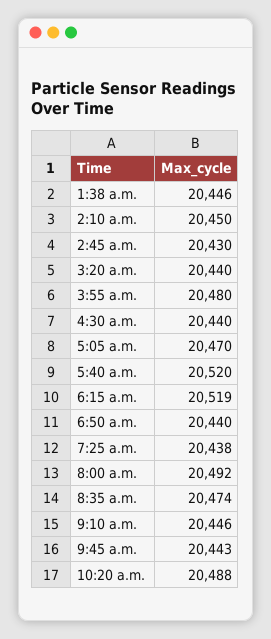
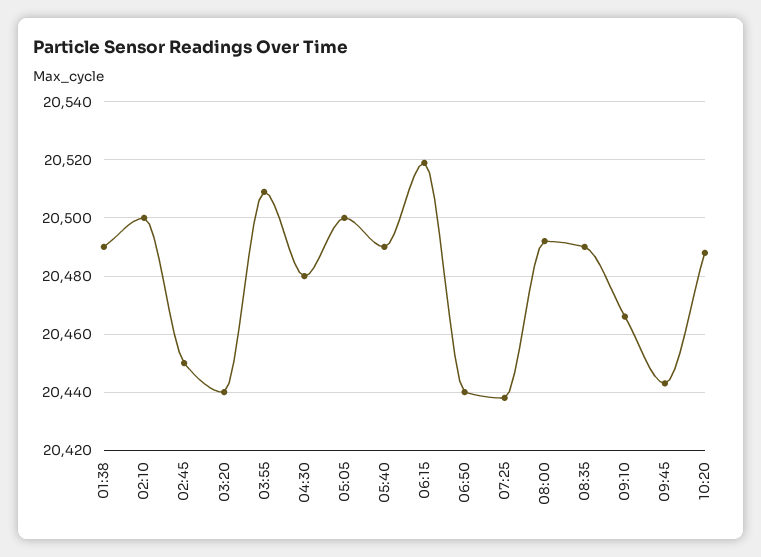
1:38 a.m.: 20446 -> 20490
2:10 a.m.: 20450 -> 20500
2:45 a.m.: 20430 -> 20450
3:55 a.m.: 20480 -> 20510
4:30 a.m.: 20440 -> 20480
5:05 a.m.: 20470 -> 20500
5:40 a.m.: 20520 -> 20490
8:35 a.m.: 20474 -> 20490
9:10 a.m.: 20446 -> 20465

